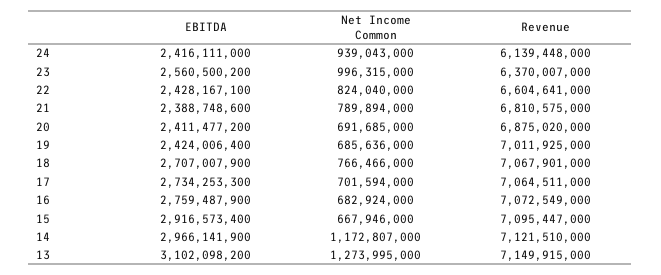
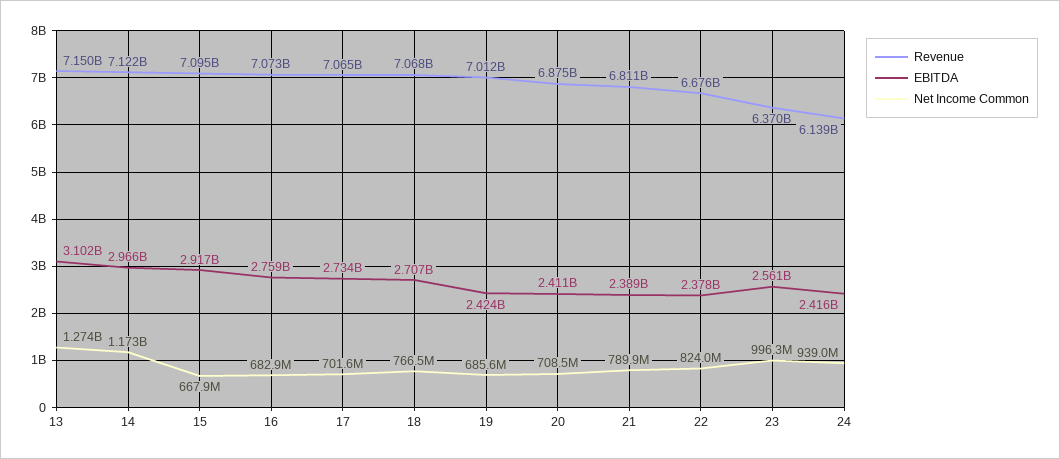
EBITDA, 22: 2428167100 -> 2378000000
Revenue, 22: 6604641000 -> 6676000000
Net Income Common, 20: 691685000 -> 708500000

